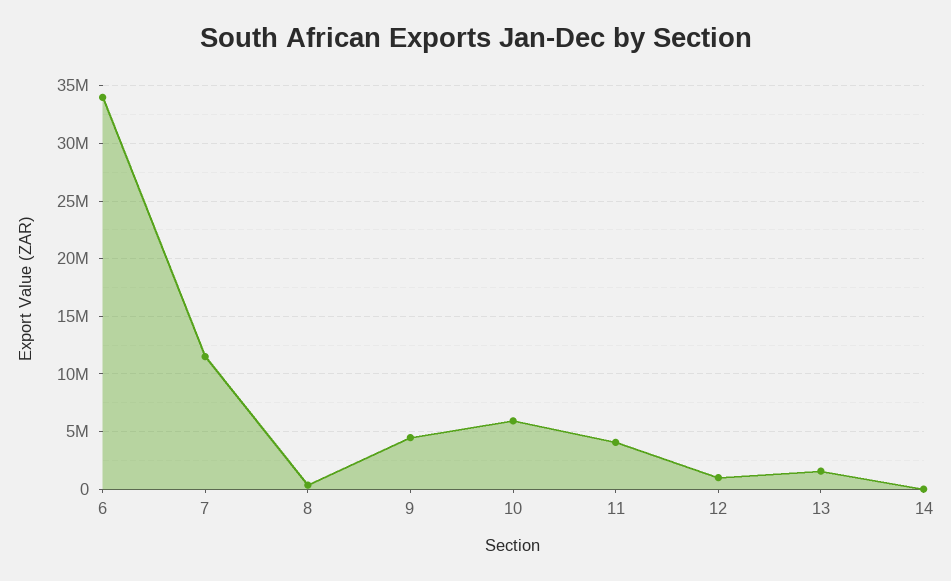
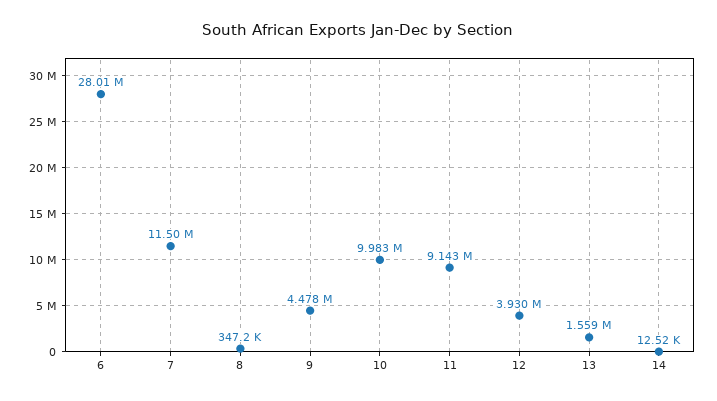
6: 34000000 -> 28010000
10: 6000000 -> 9983000
11: 4000000 -> 9143000
12: 1000000 -> 3930000

